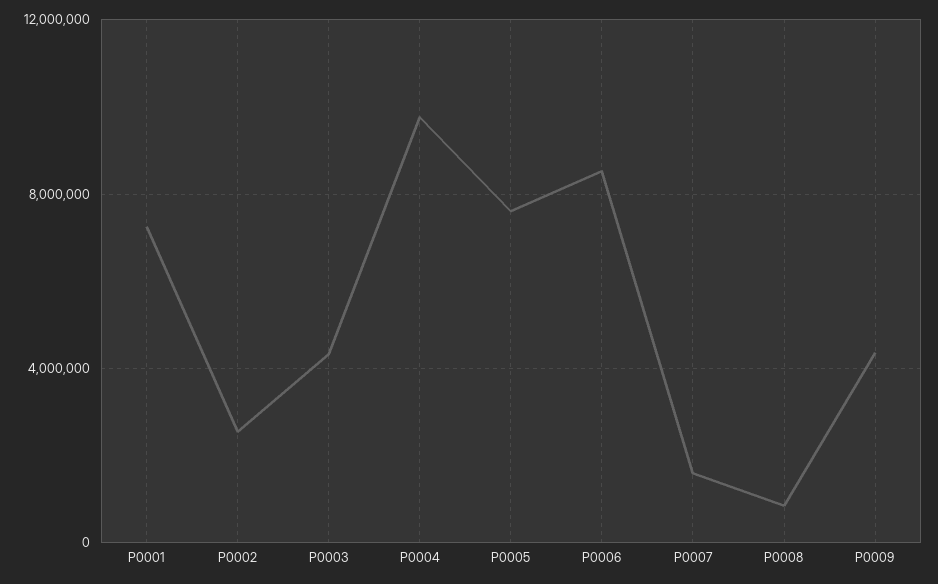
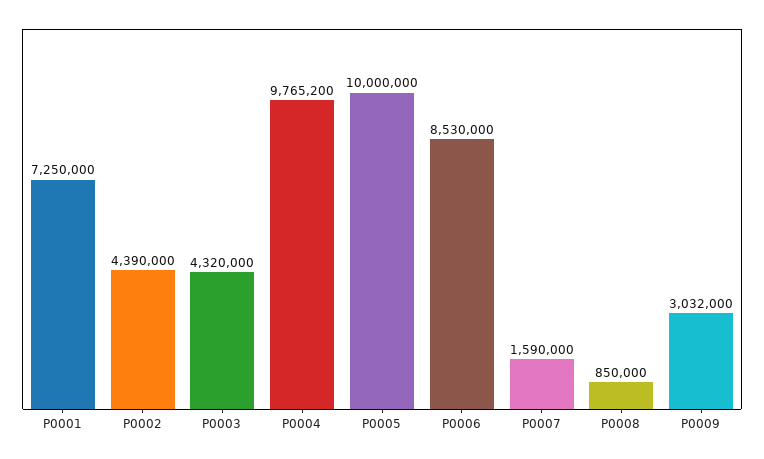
P0002: 2500000 -> 4390000
P0005: 7500000 -> 10000000
P0009: 4500000 -> 3032000

